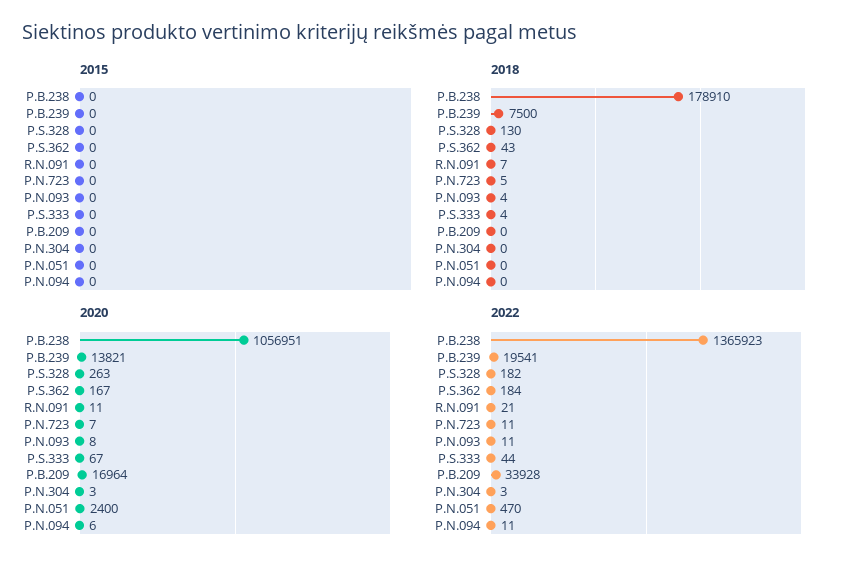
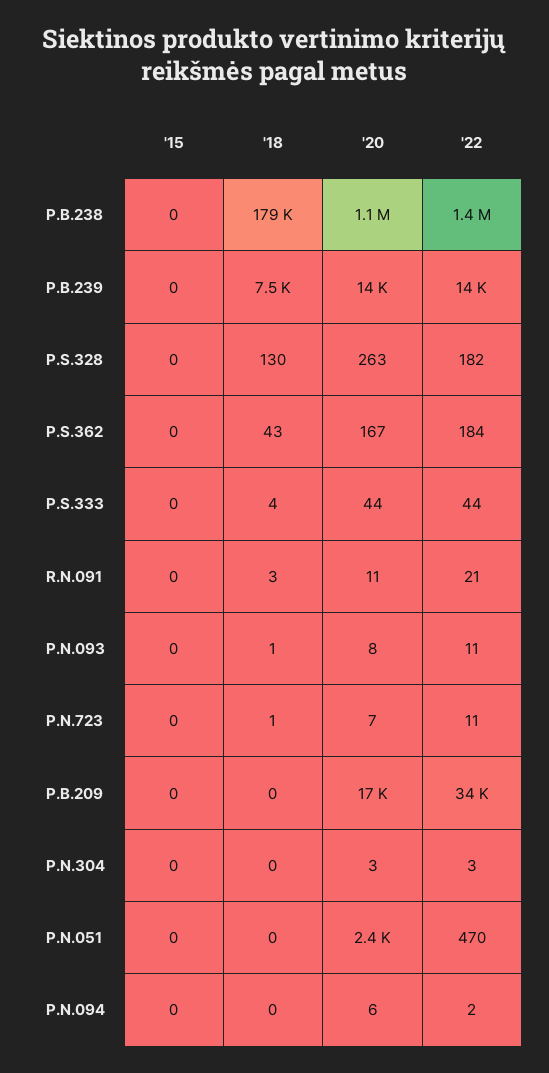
2018, R.N.091: 7 -> 3
2018, P.N.723: 5 -> 1
2018, P.N.093: 4 -> 1
2020, P.S.333: 67 -> 44
2022, P.B.239: 19541 -> 14000
2022, P.N.094: 11 -> 2

